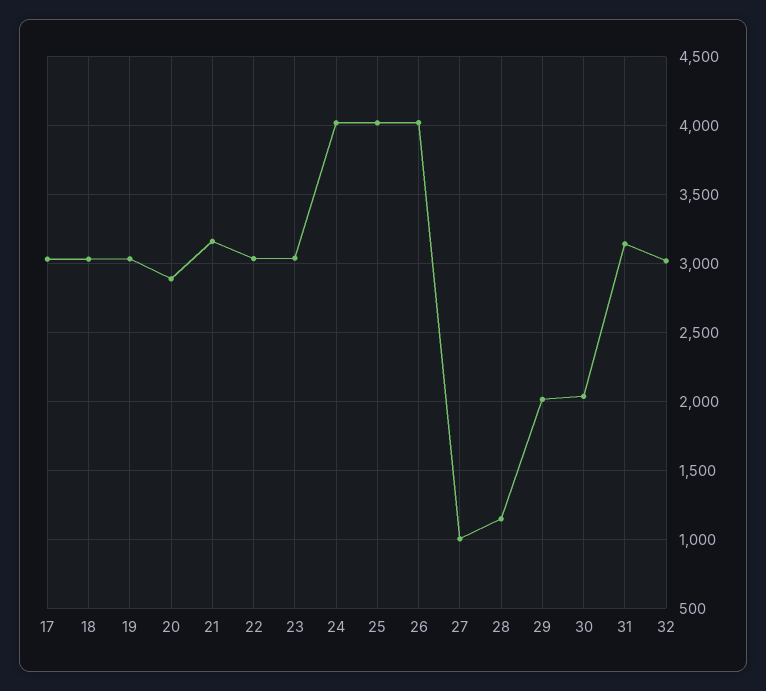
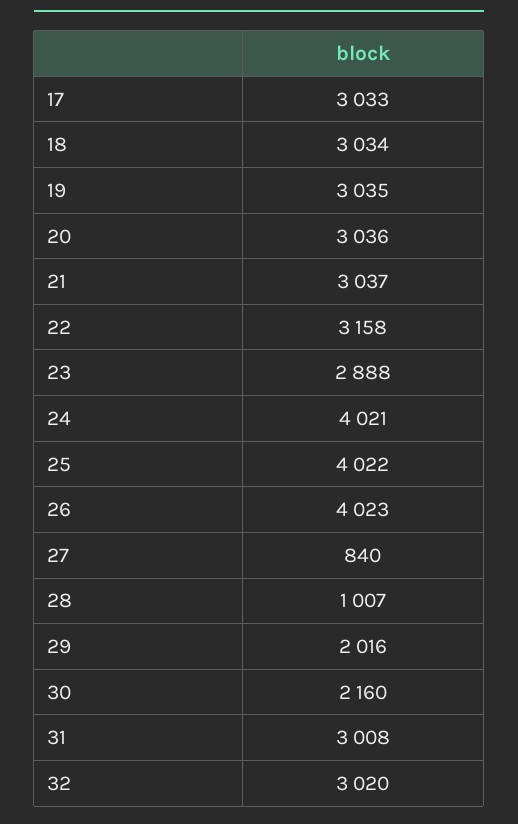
20: 2900 -> 3036
21: 3150 -> 3037
22: 3050 -> 3158
23: 3050 -> 2888
27: 1000 -> 840
28: 1150 -> 1007
30: 2050 -> 2160
31: 3150 -> 3008

